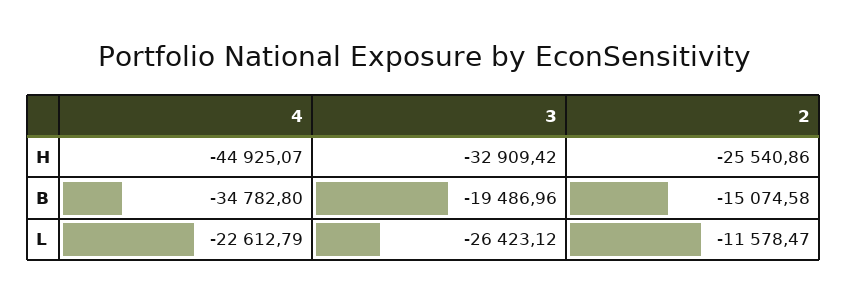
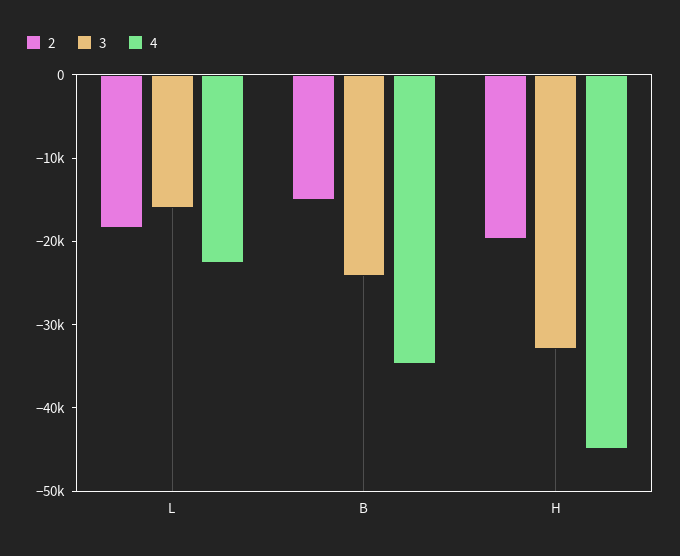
2, H: -25540.86 -> -20000
3, B: -19486.96 -> -24000
3, L: -26423.12 -> -16000
2, L: -11578.47 -> -18000

